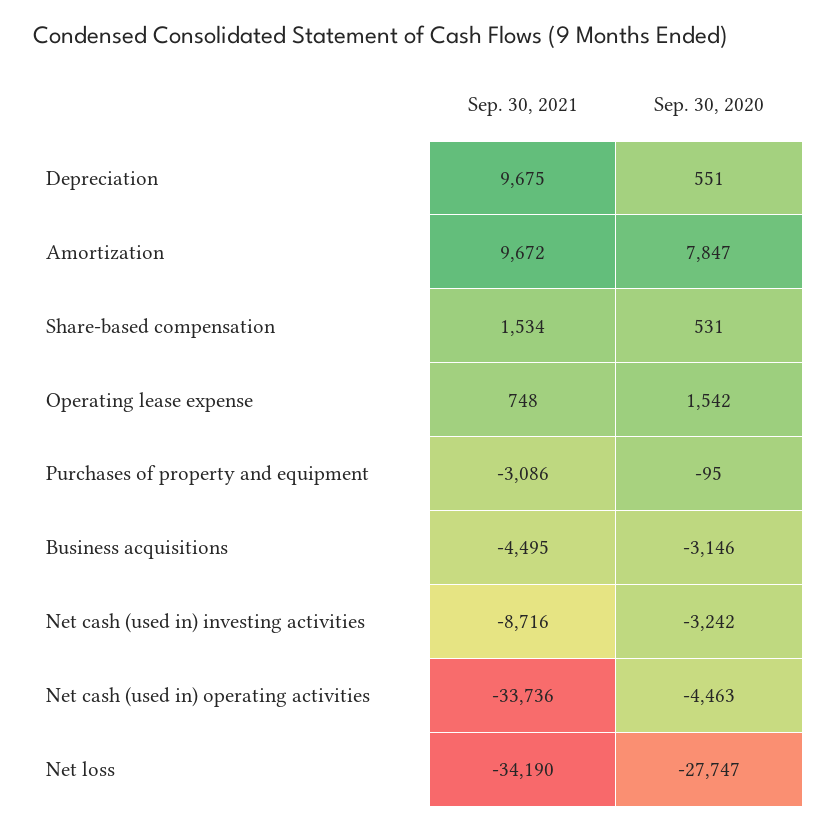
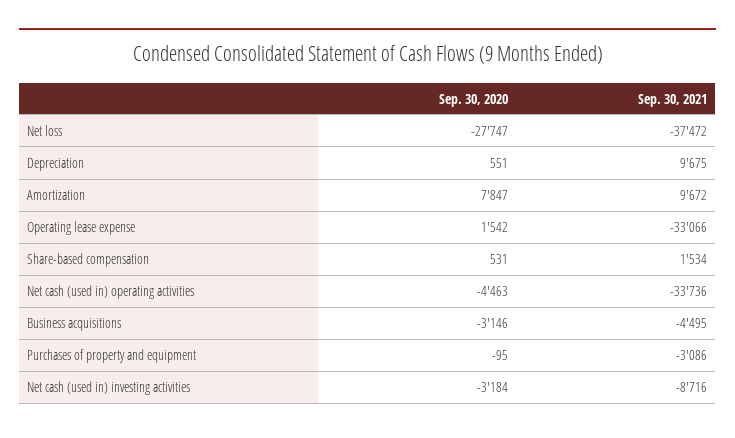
Sep. 30, 2021, Operating lease expense: 748 -> -33066
Sep. 30, 2020, Net cash (used in) investing activities: -3242 -> -3184
Sep. 30, 2021, Net loss: -34190 -> -37472

